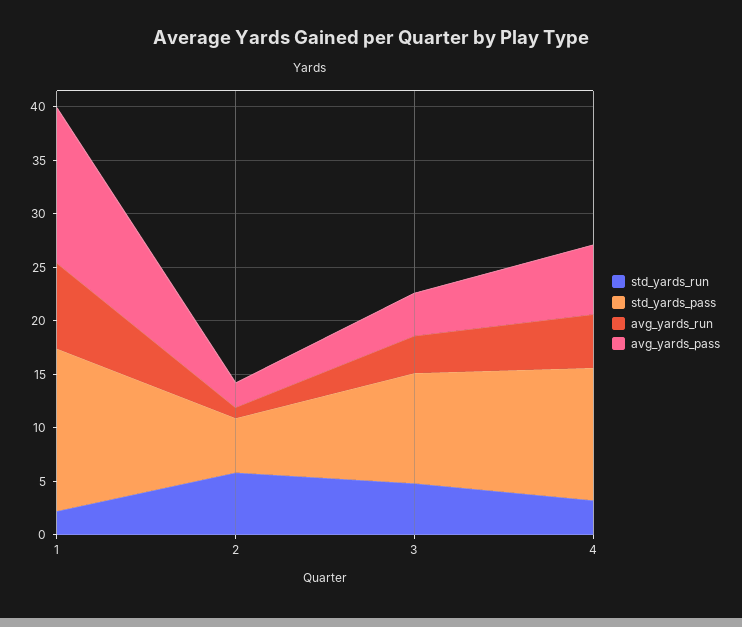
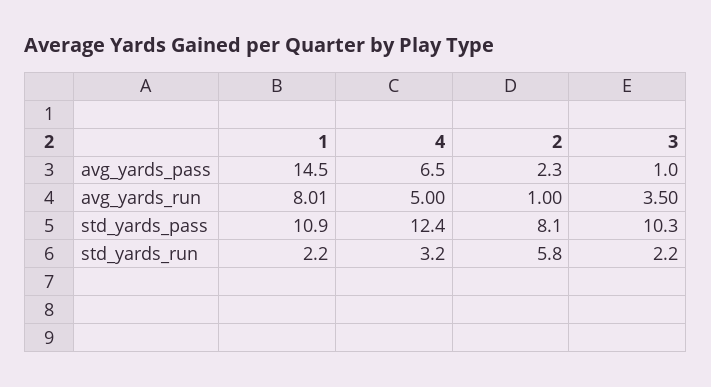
std_yards_pass, 1: 15 -> 10.9
std_yards_pass, 2: 5 -> 8.1
std_yards_run, 3: 5 -> 2.2
avg_yards_pass, 3: 4 -> 1

